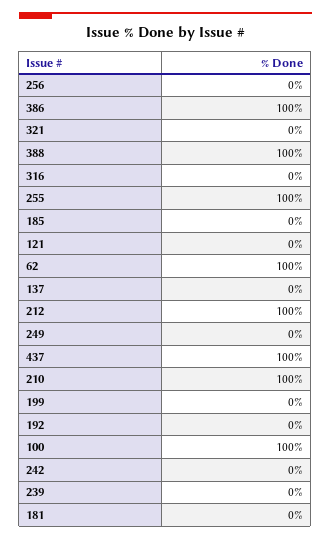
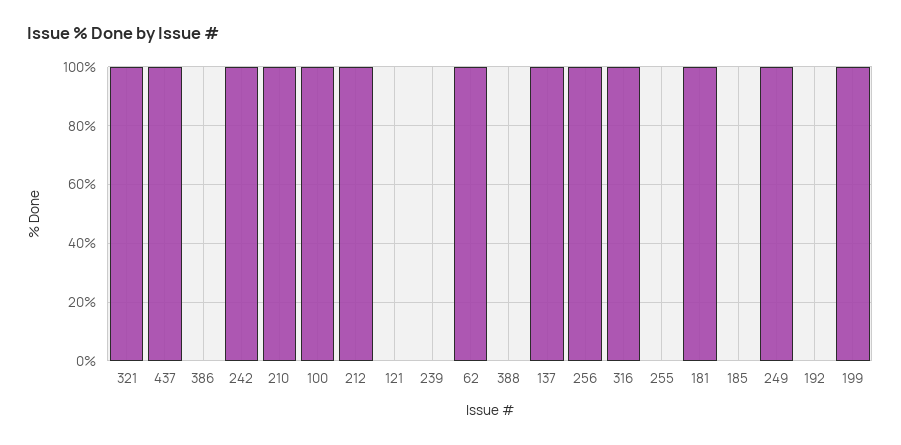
256: 0 -> 100
386: 100 -> 0
321: 0 -> 100
388: 100 -> 0
316: 0 -> 100
255: 100 -> 0
137: 0 -> 100
249: 0 -> 100
199: 0 -> 100
242: 0 -> 100
181: 0 -> 100

